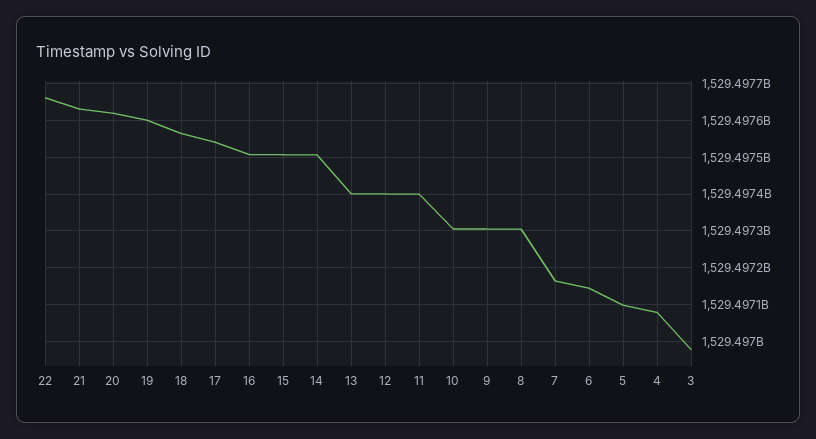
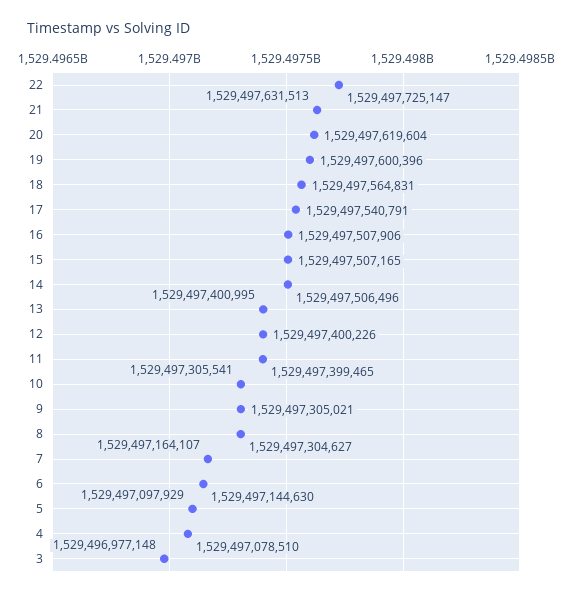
22: 1529497660000 -> 1529497725147

